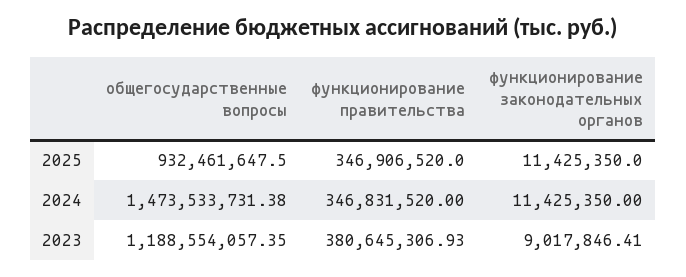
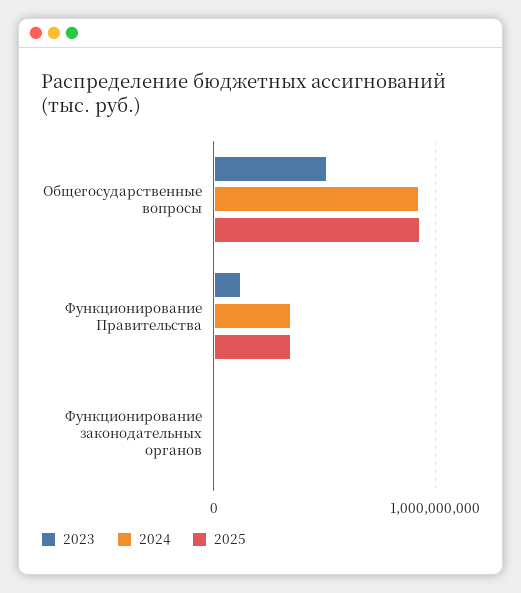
2024, общегосударственные вопросы: 1473533731.38 -> 900000000
2023, общегосударственные вопросы: 1188554057.35 -> 500000000
2023, функционирование правительства: 380645306.93 -> 100000000

